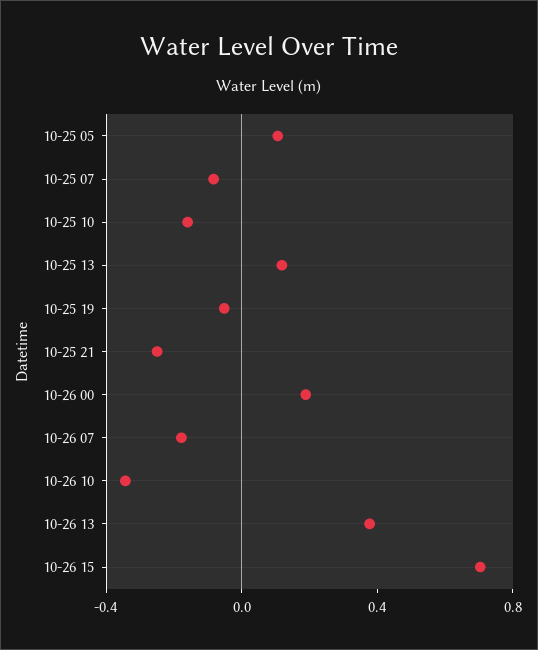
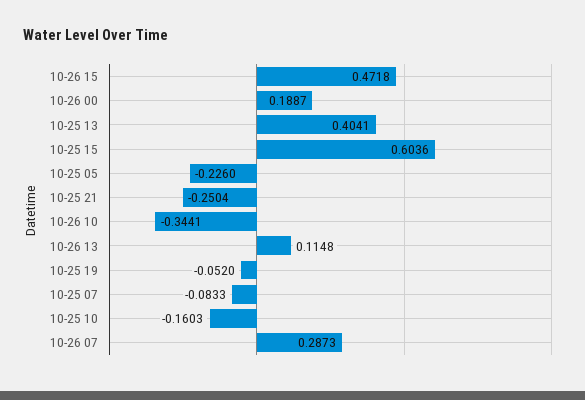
10-25 05: 0.1 -> -0.226
10-25 13: 0.1 -> 0.4041
10-26 07: -0.2 -> 0.2873
10-26 13: 0.4 -> 0.1148
10-26 15: 0.7 -> 0.4718
10-25 15: none -> 0.6036

